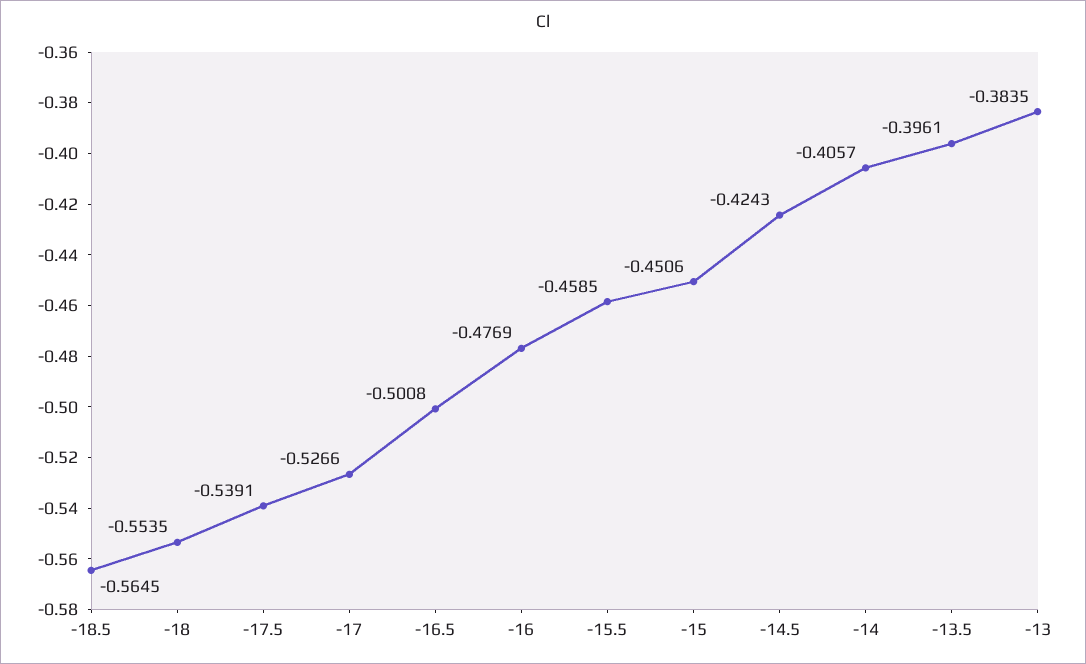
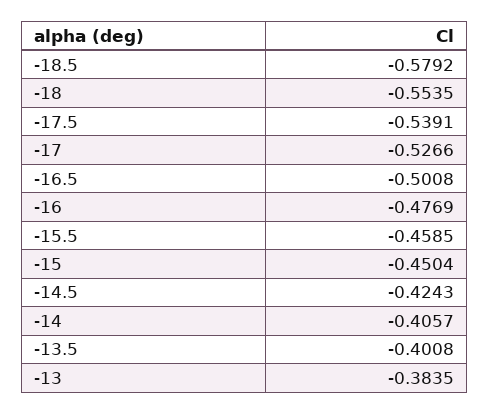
-18.5: -0.5645 -> -0.5792
-15: -0.4506 -> -0.4504
-13.5: -0.3961 -> -0.4008

